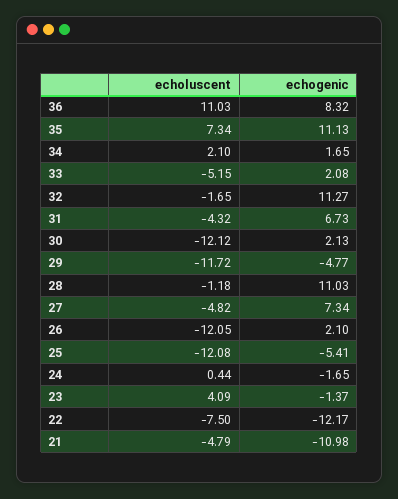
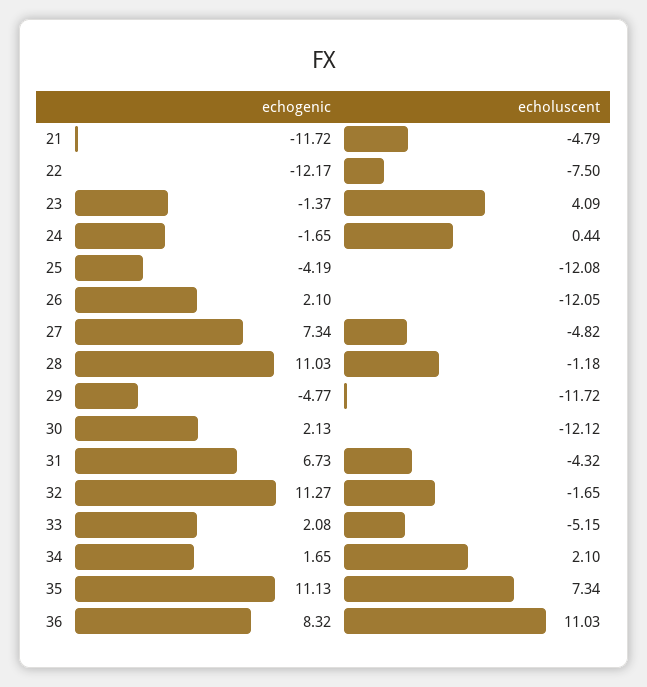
echogenic, 25: -5.41 -> -4.19
echogenic, 21: -10.98 -> -11.72

